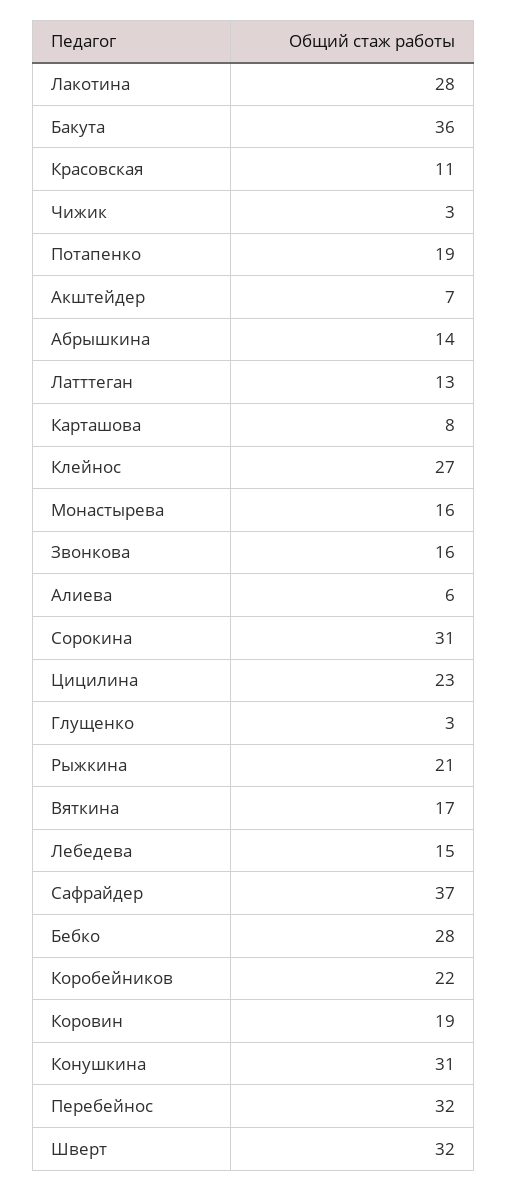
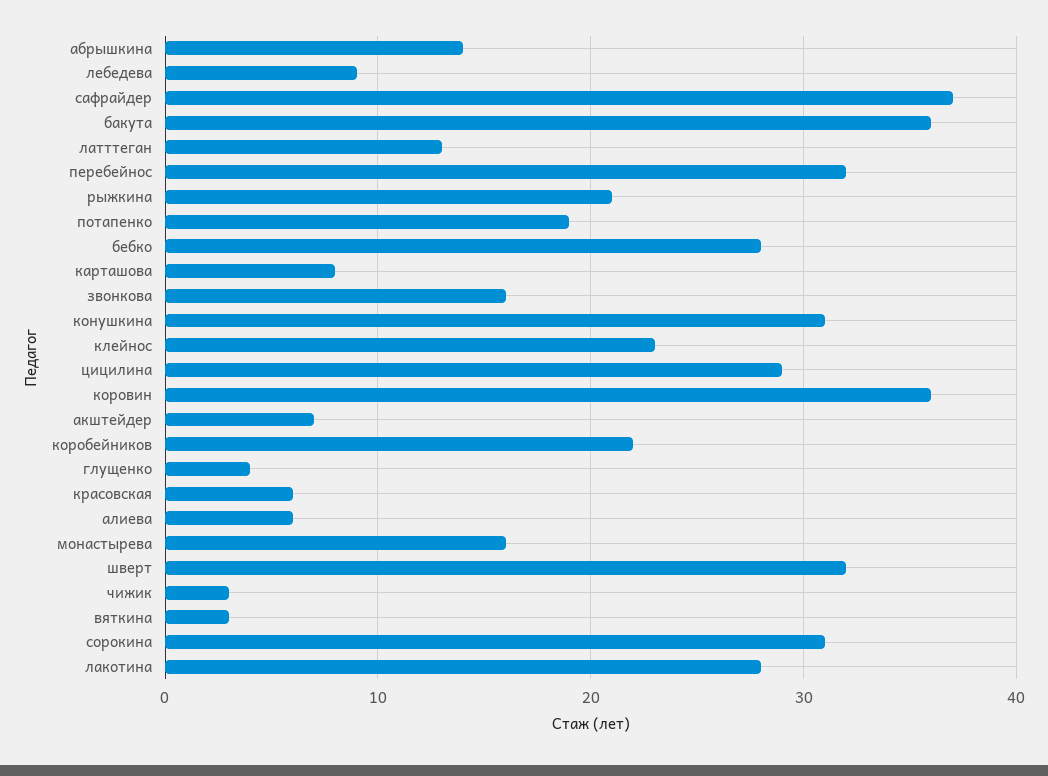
Красовская: 11 -> 6
Клейнос: 27 -> 23
Цицилина: 23 -> 29
Глущенко: 3 -> 4
Вяткина: 17 -> 3
Лебедева: 15 -> 9
Коровин: 19 -> 36

